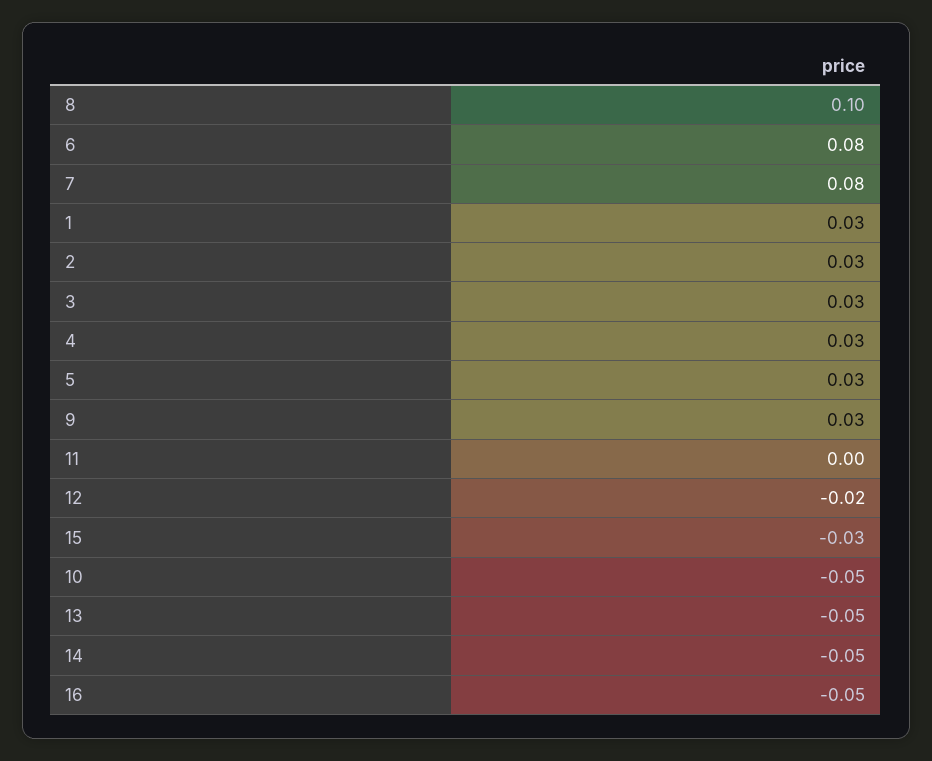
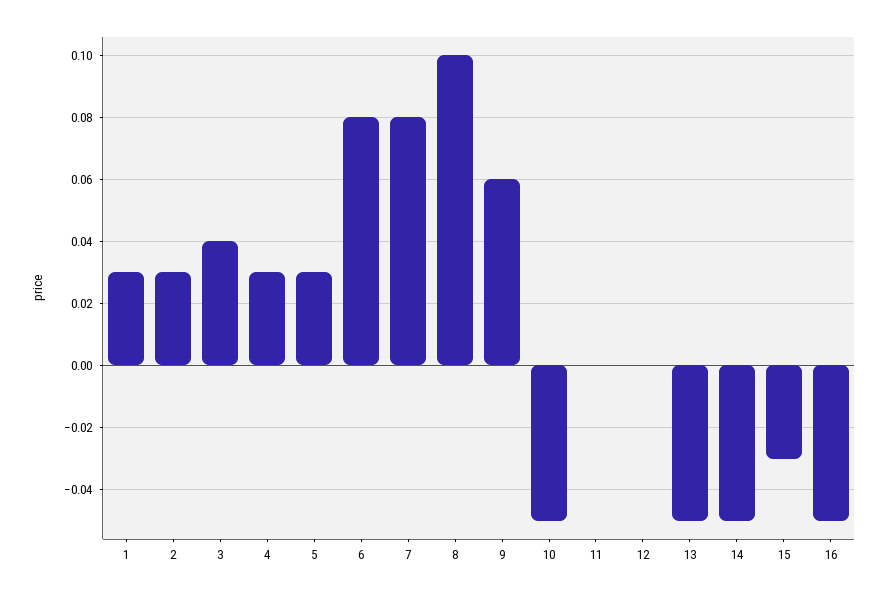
3: 0.03 -> 0.04
9: 0.03 -> 0.06
12: -0.02 -> 0

